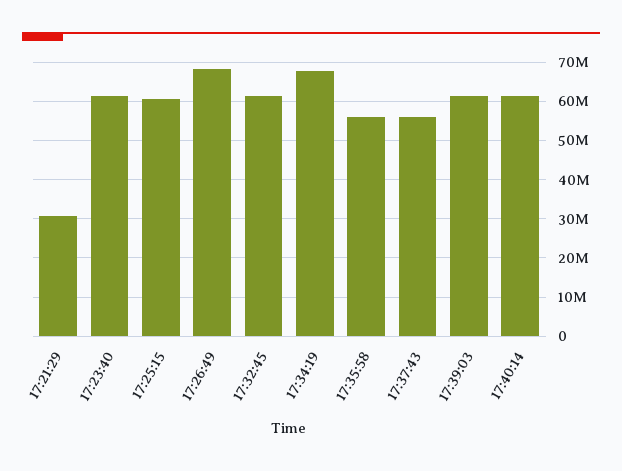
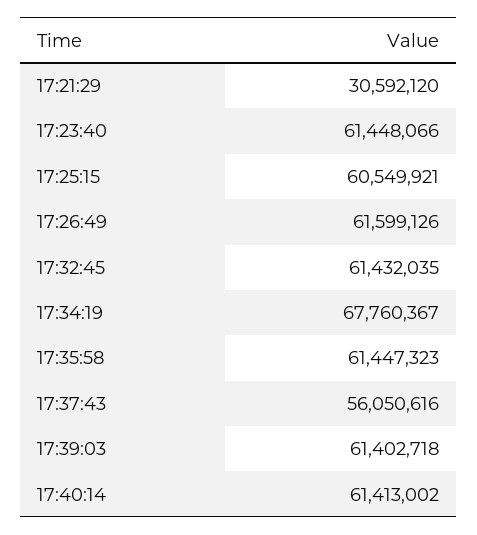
17:26:49: 68000000 -> 61599126
17:35:58: 56000000 -> 61447323

